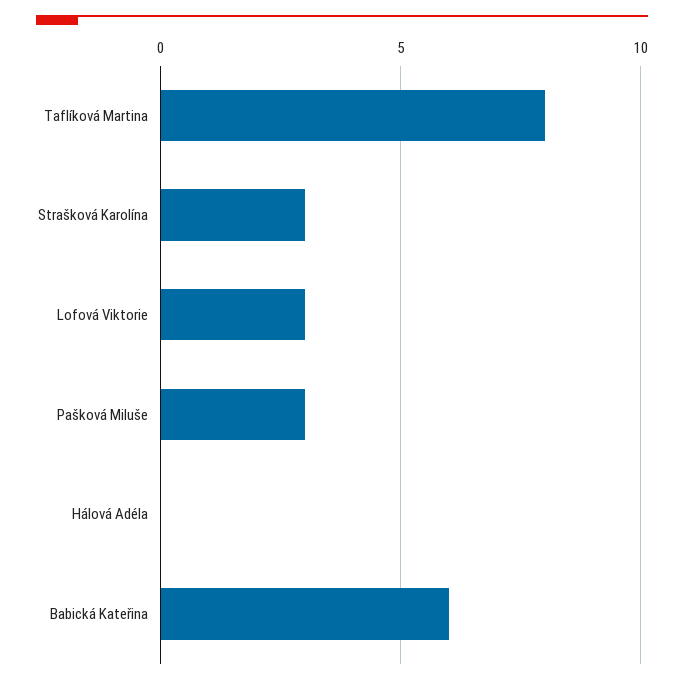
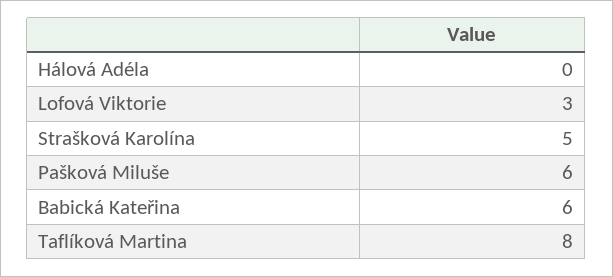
Strašková Karolína: 3 -> 5
Pašková Miluše: 3 -> 6

